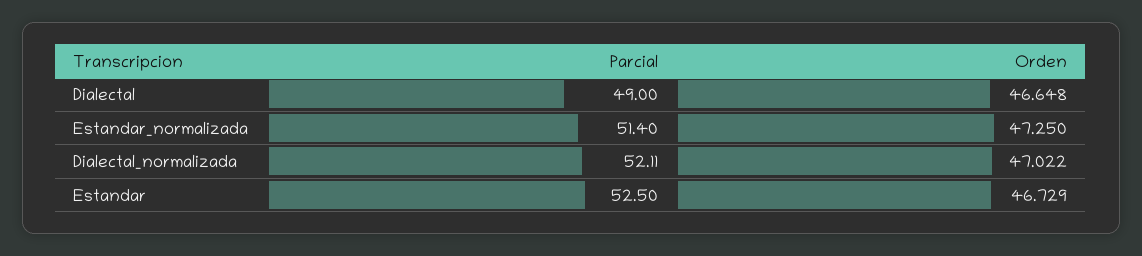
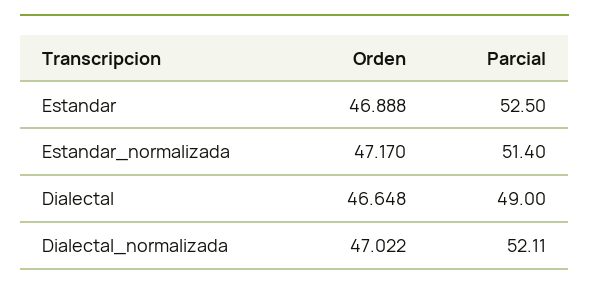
Orden, Estandar_normalizada: 47.25 -> 47.17
Orden, Estandar: 46.729 -> 46.888

